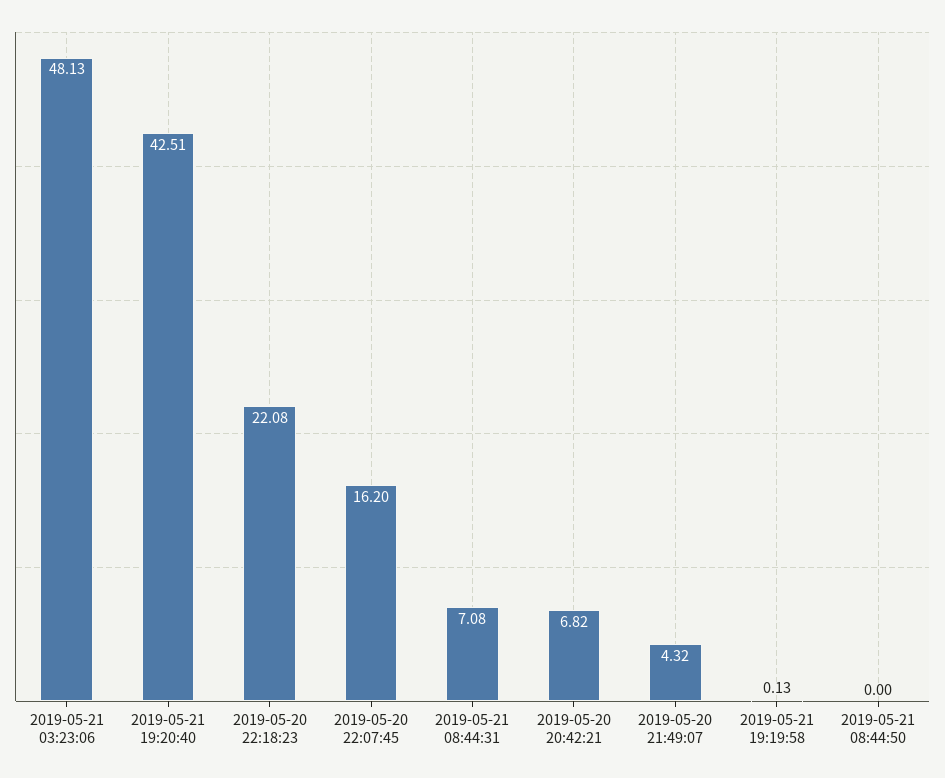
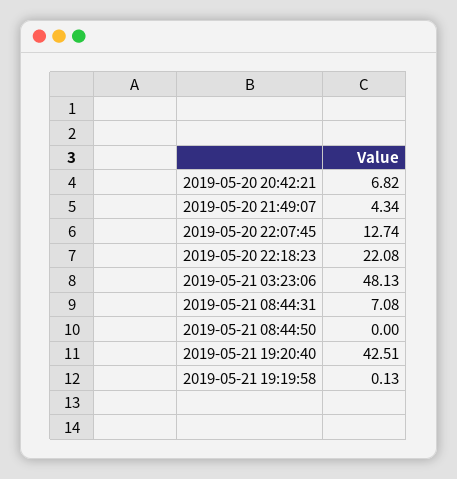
2019-05-20 22:07:45: 16.2 -> 12.74
2019-05-20 21:49:07: 4.32 -> 4.34

